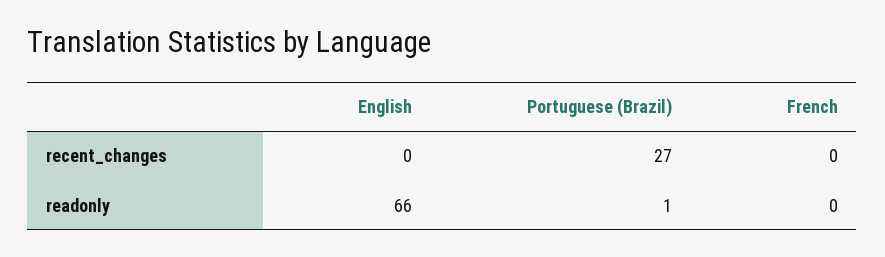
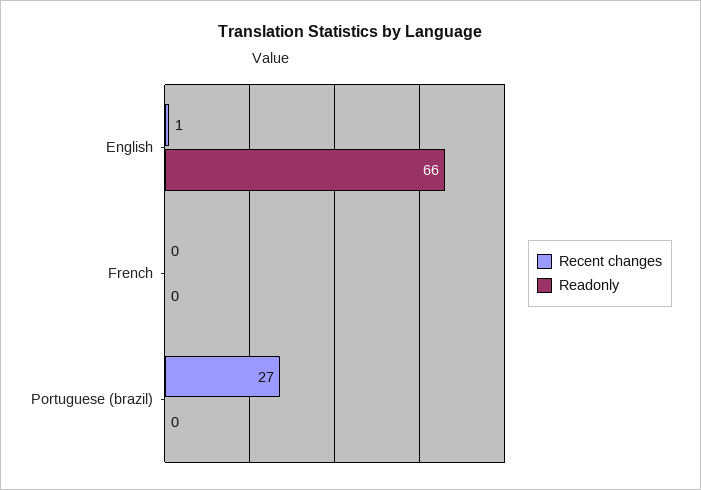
recent_changes, English: 0 -> 1
readonly, Portuguese (Brazil): 1 -> 0

